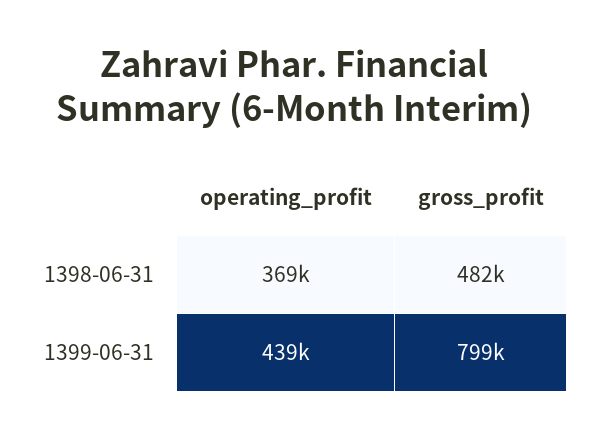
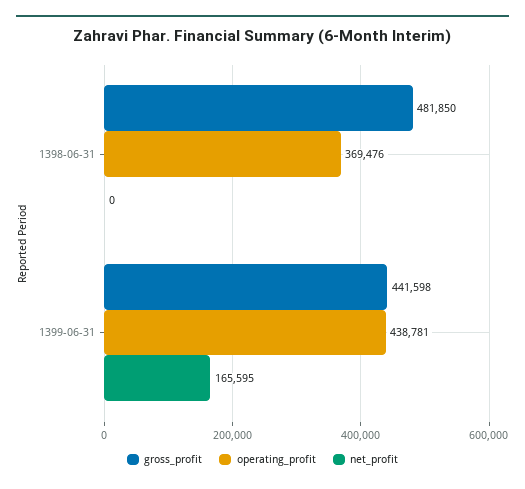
gross_profit, 1399-06-31: 799000 -> 441598
net_profit, 1398-06-31: none -> 0
net_profit, 1399-06-31: none -> 165595

